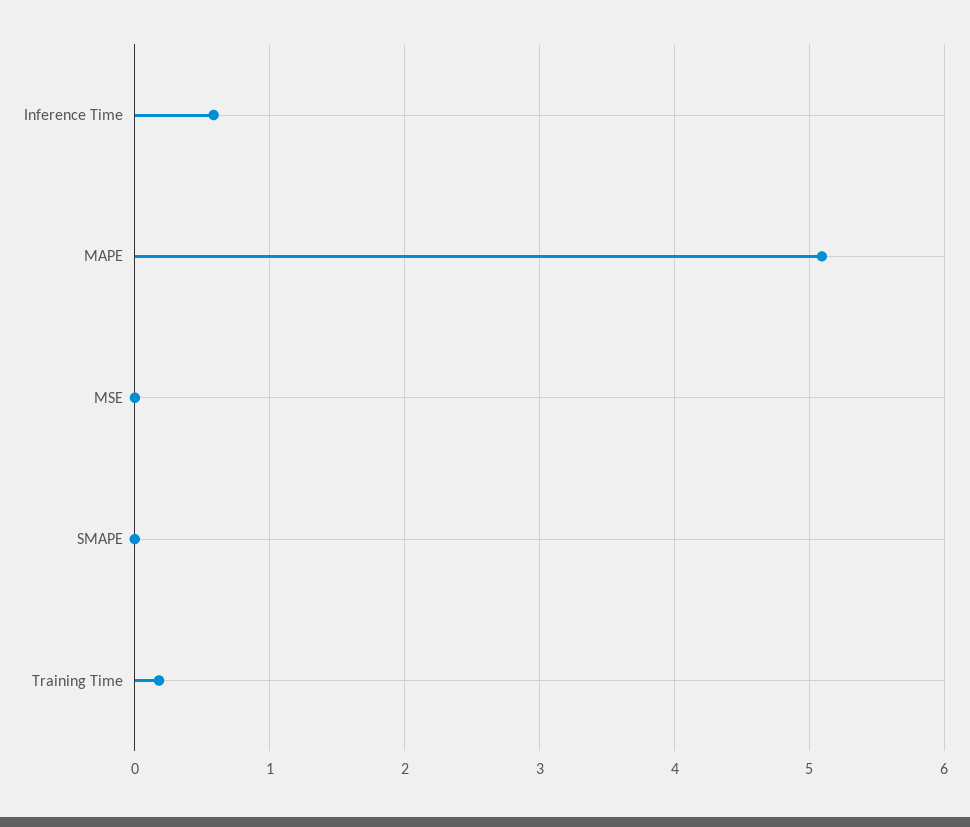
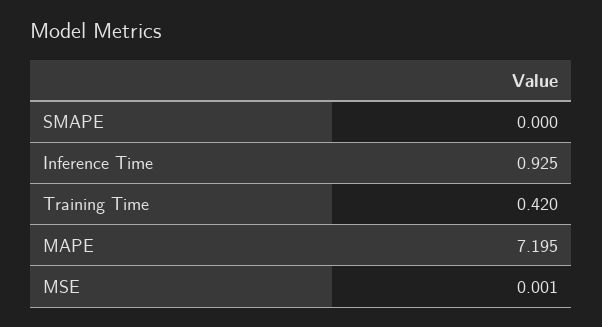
Inference Time: 0.6 -> 0.925
MAPE: 5.1 -> 7.195
Training Time: 0.2 -> 0.42

